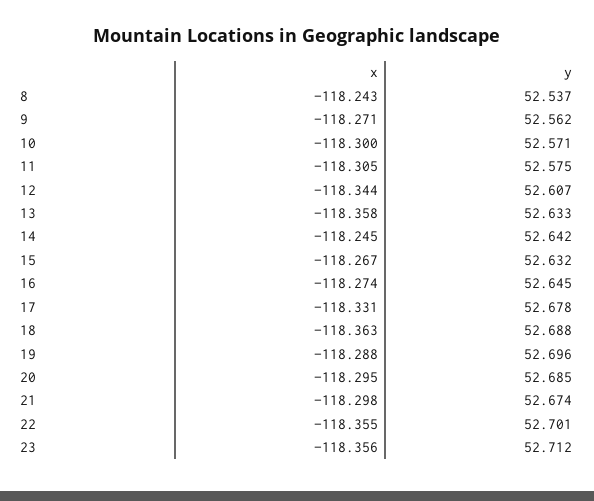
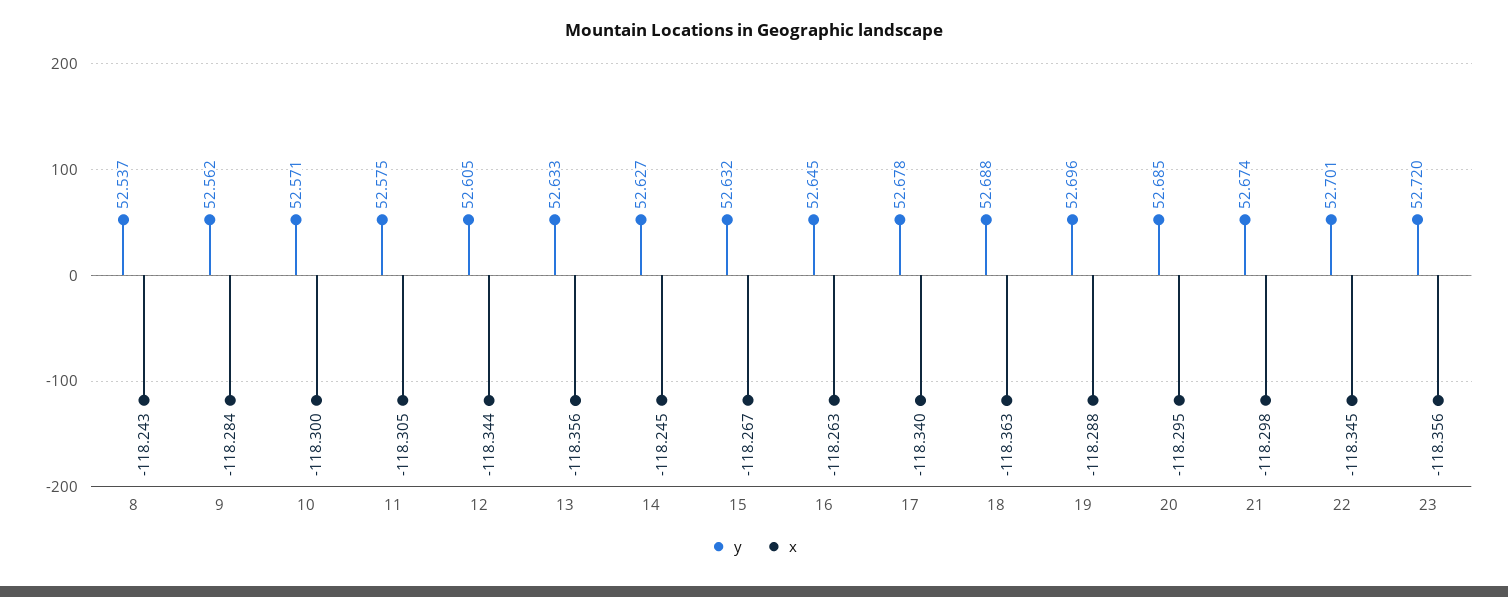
x, 9: -118.271 -> -118.284
y, 12: 52.607 -> 52.605
x, 13: -118.358 -> -118.356
y, 14: 52.642 -> 52.627
x, 16: -118.274 -> -118.263
x, 17: -118.331 -> -118.34
x, 22: -118.355 -> -118.345
y, 23: 52.712 -> 52.72

